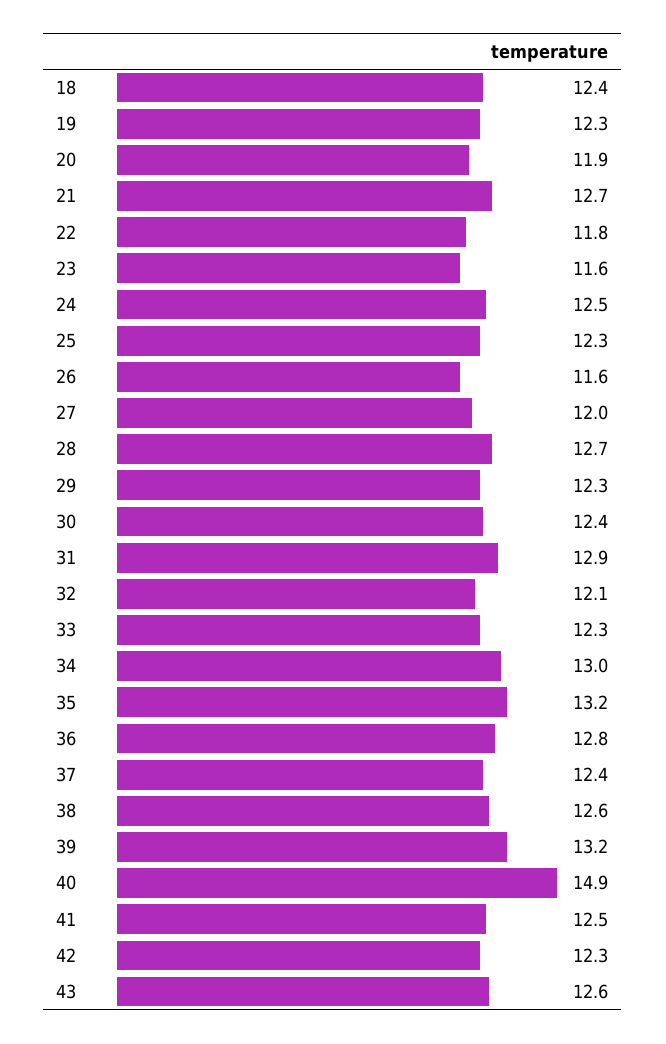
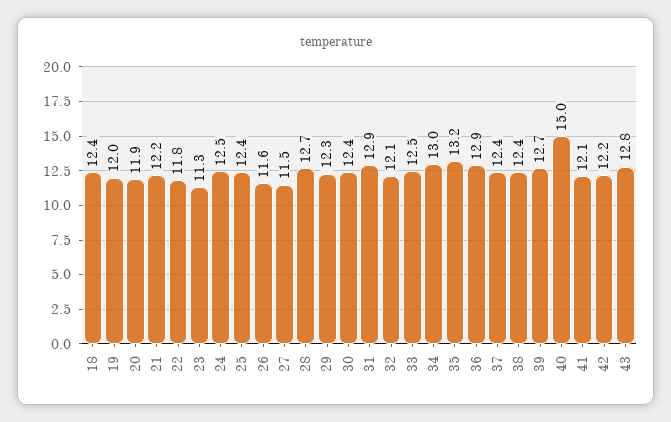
19: 12.3 -> 12
21: 12.7 -> 12.2
23: 11.6 -> 11.3
25: 12.3 -> 12.4
27: 12 -> 11.5
33: 12.3 -> 12.5
36: 12.8 -> 12.9
38: 12.6 -> 12.4
39: 13.2 -> 12.7
40: 14.9 -> 15
41: 12.5 -> 12.1
42: 12.3 -> 12.2
43: 12.6 -> 12.8

